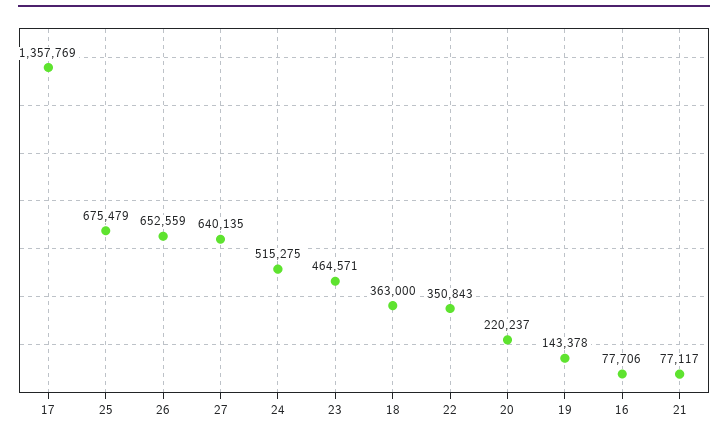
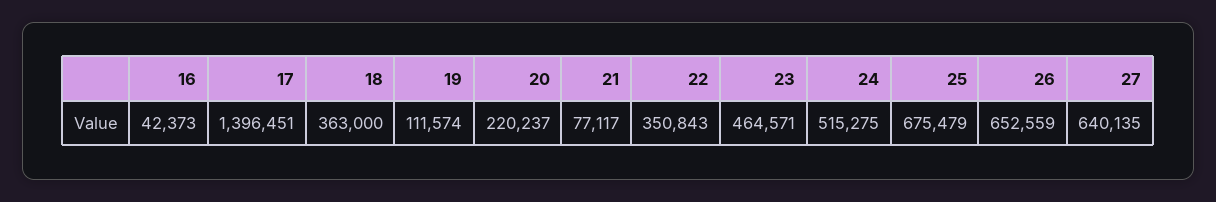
17: 1357769 -> 1396451
19: 143378 -> 111574
16: 77706 -> 42373

